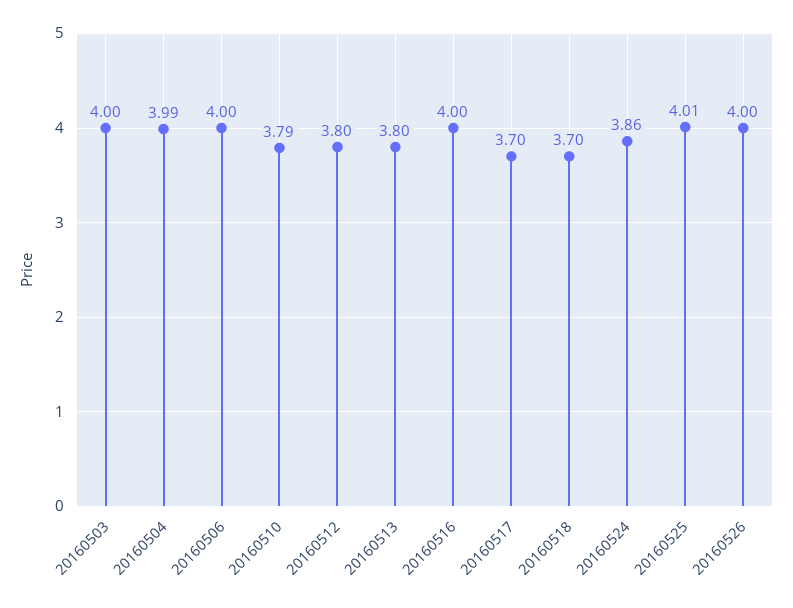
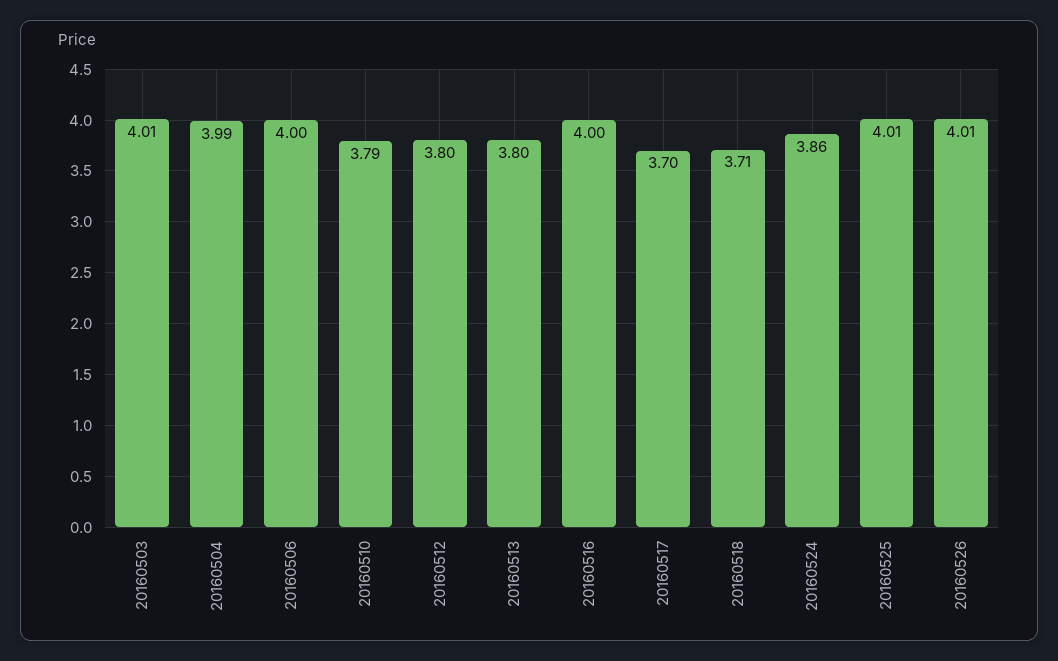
20160503: 4 -> 4.01
20160518: 3.7 -> 3.71
20160526: 4 -> 4.01

